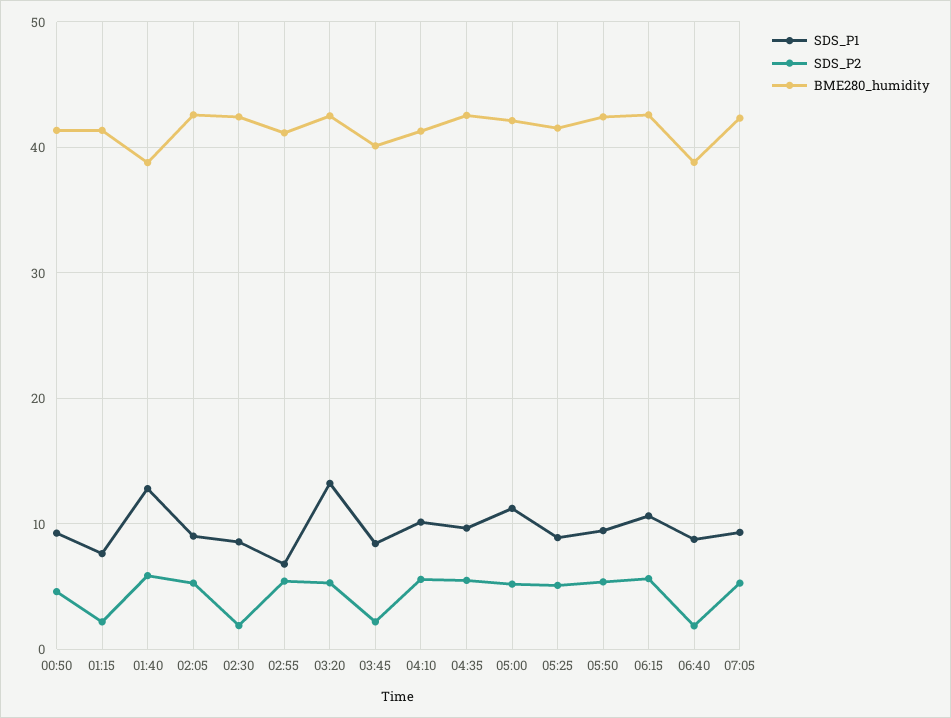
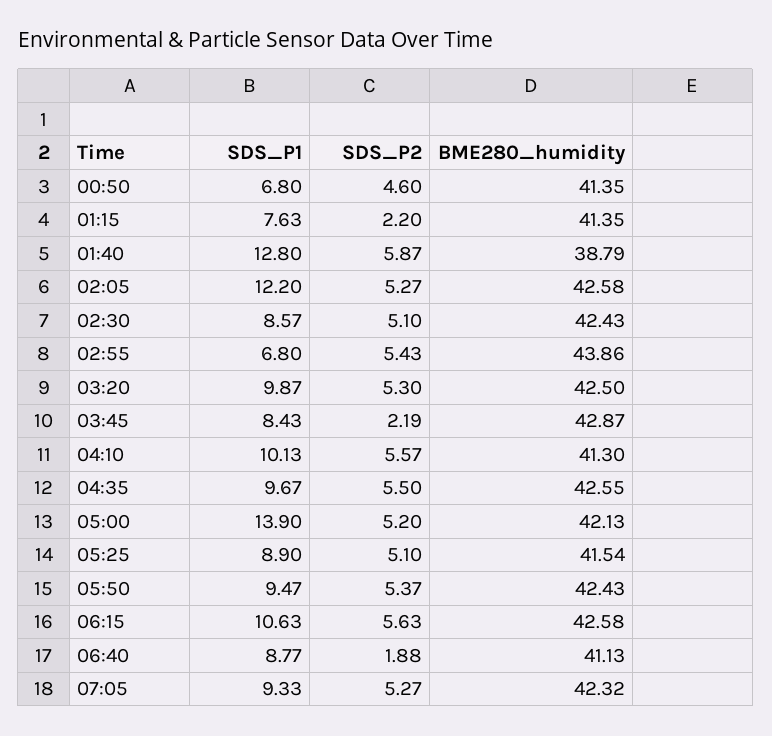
SDS_P1, 00:50: 9 -> 6.8
SDS_P1, 02:05: 9 -> 12.2
SDS_P2, 02:30: 2 -> 5.1
BME280_humidity, 02:55: 41 -> 43.86
SDS_P1, 03:20: 13 -> 9.87
BME280_humidity, 03:45: 40 -> 42.87
SDS_P1, 05:00: 11 -> 13.9
BME280_humidity, 06:40: 39 -> 41.13

